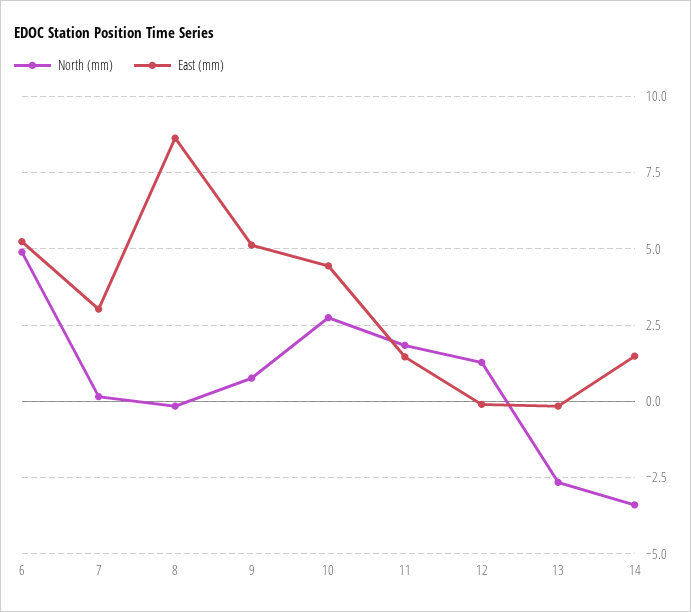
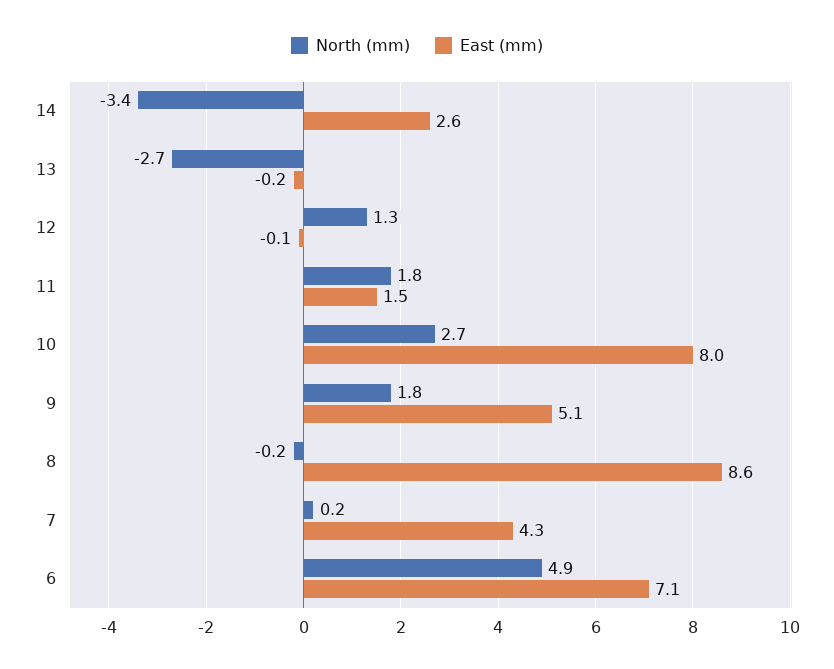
East (mm), 6: 5.25 -> 7.1
East (mm), 7: 3 -> 4.3
North (mm), 9: 0.75 -> 1.8
East (mm), 10: 4.5 -> 8
East (mm), 14: 1.5 -> 2.6

